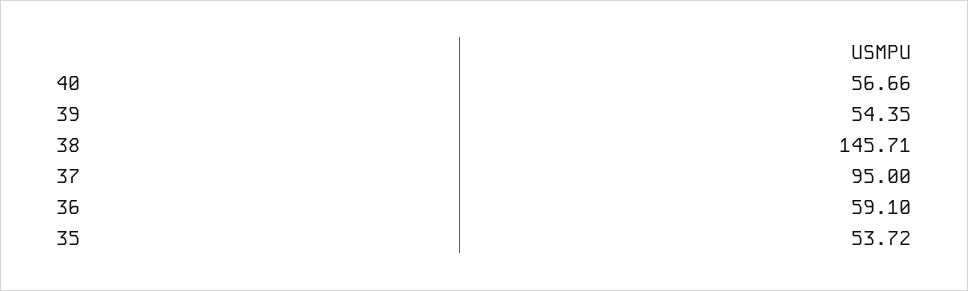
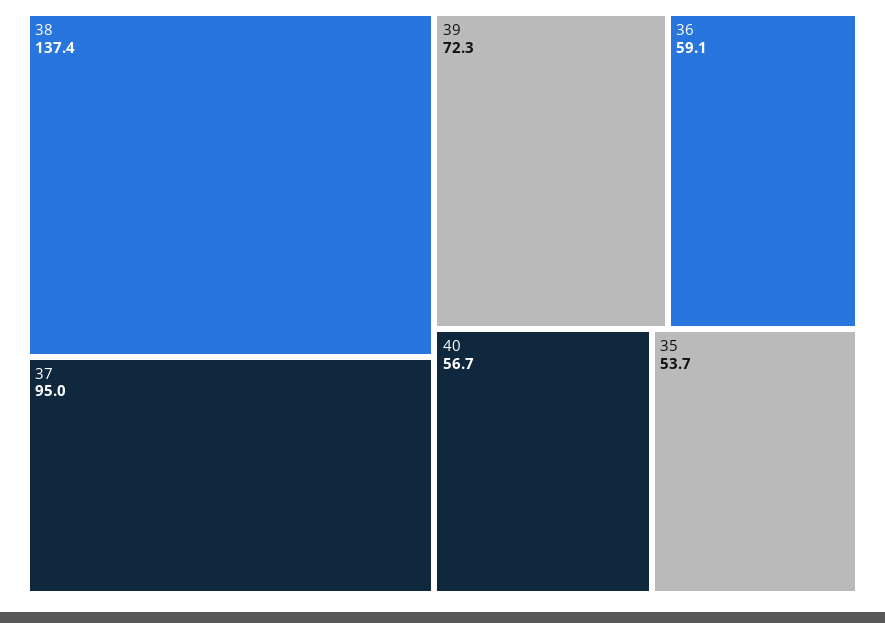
39: 54.35 -> 72.3
38: 145.71 -> 137.4

